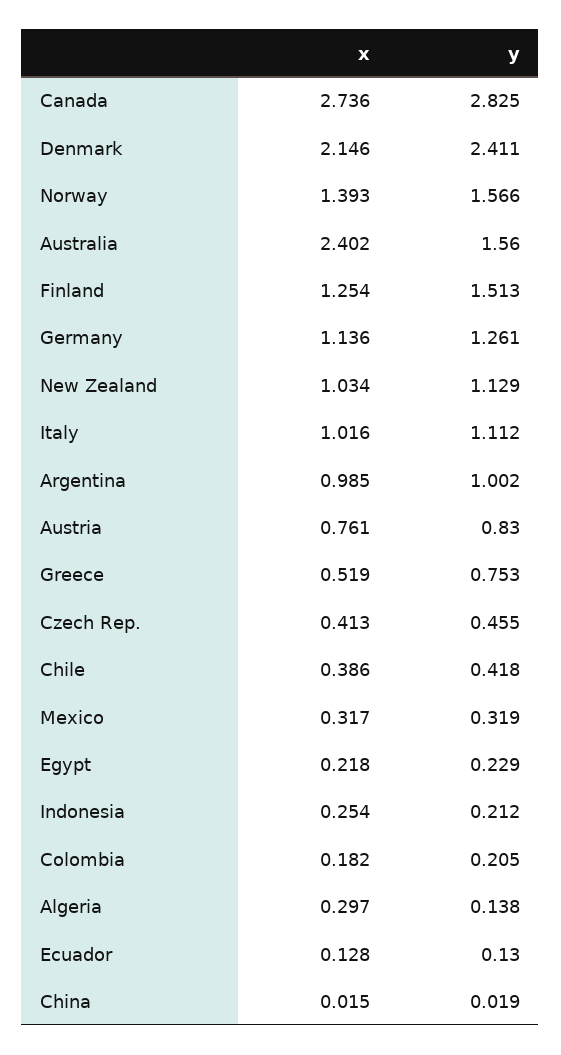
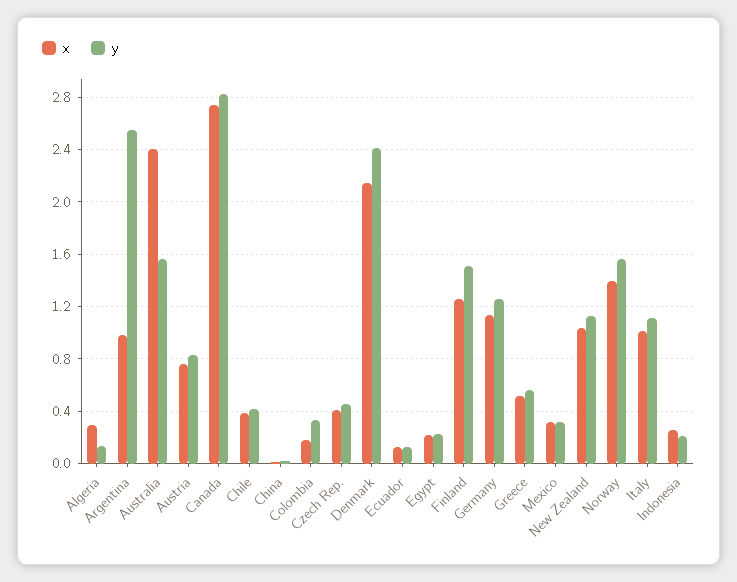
y, Argentina: 1.002 -> 2.55
y, Greece: 0.753 -> 0.55
y, Colombia: 0.205 -> 0.35

